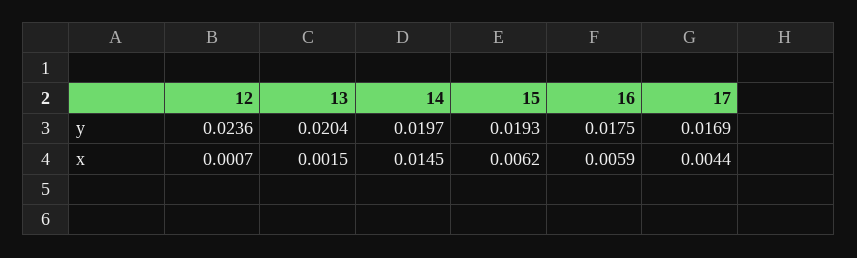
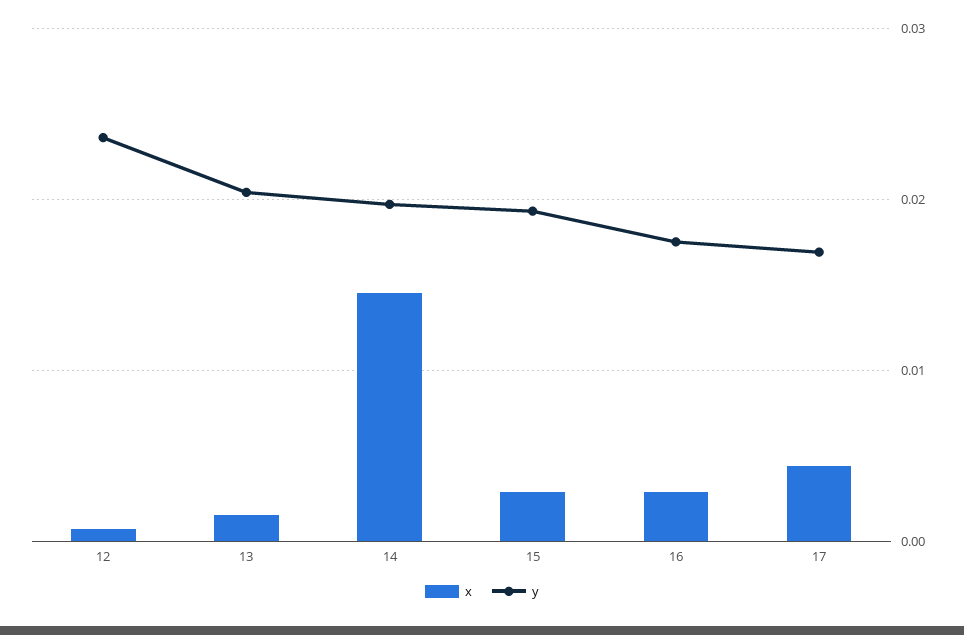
x, 15: 0.0062 -> 0.003
x, 16: 0.0059 -> 0.003

